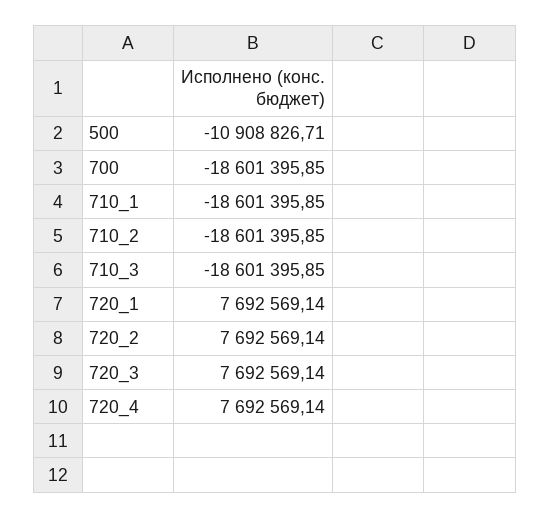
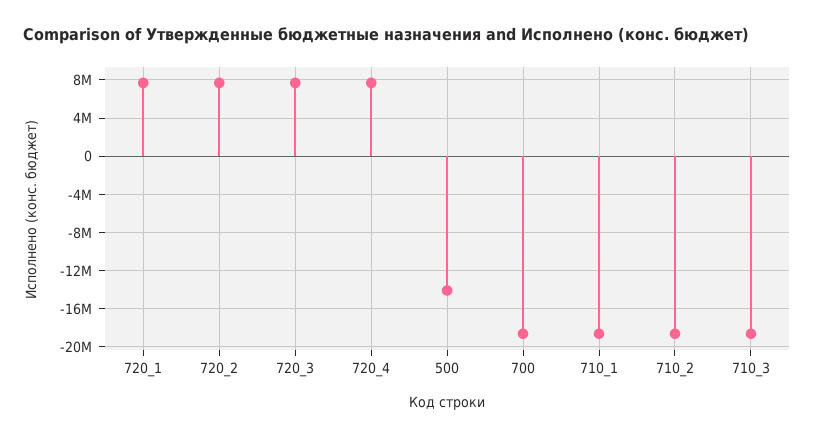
500: -10908826.71 -> -14000000

